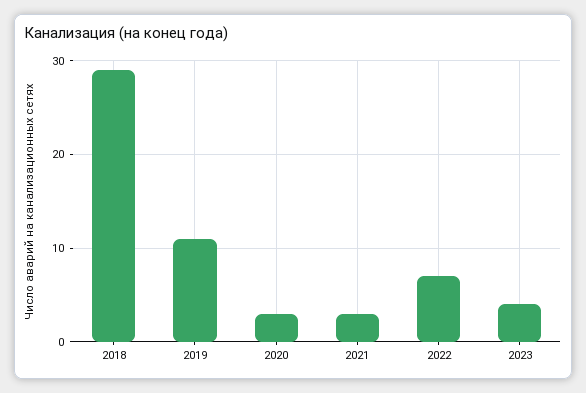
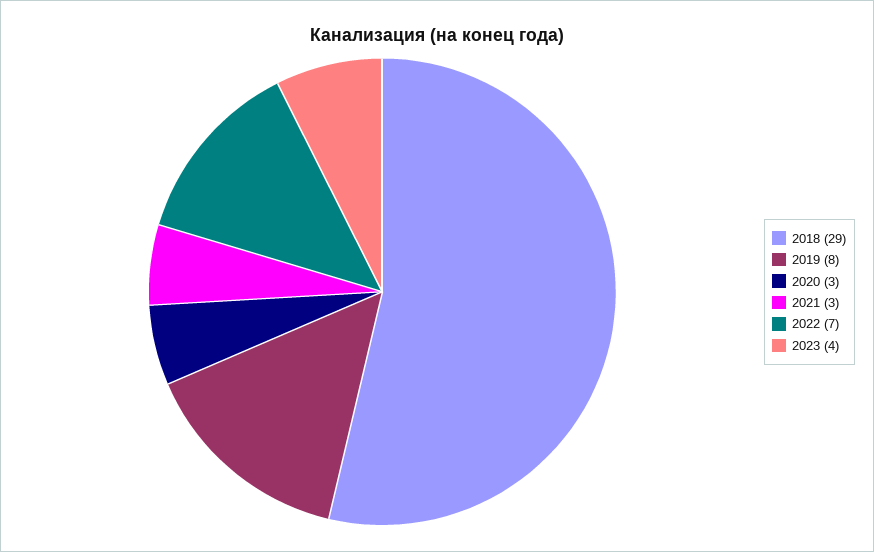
2019: 11 -> 8

